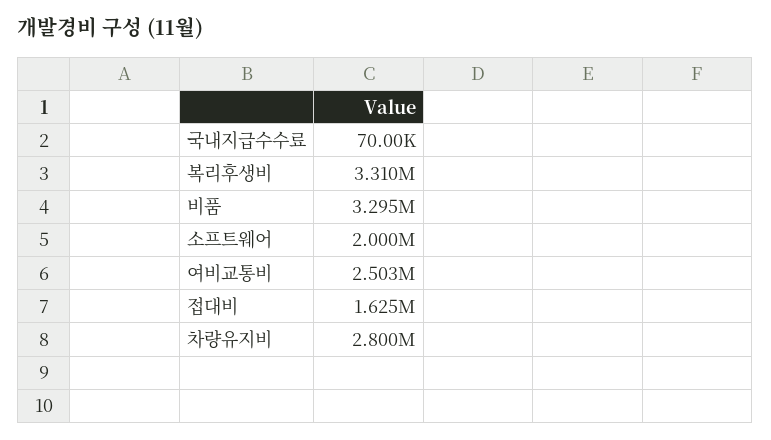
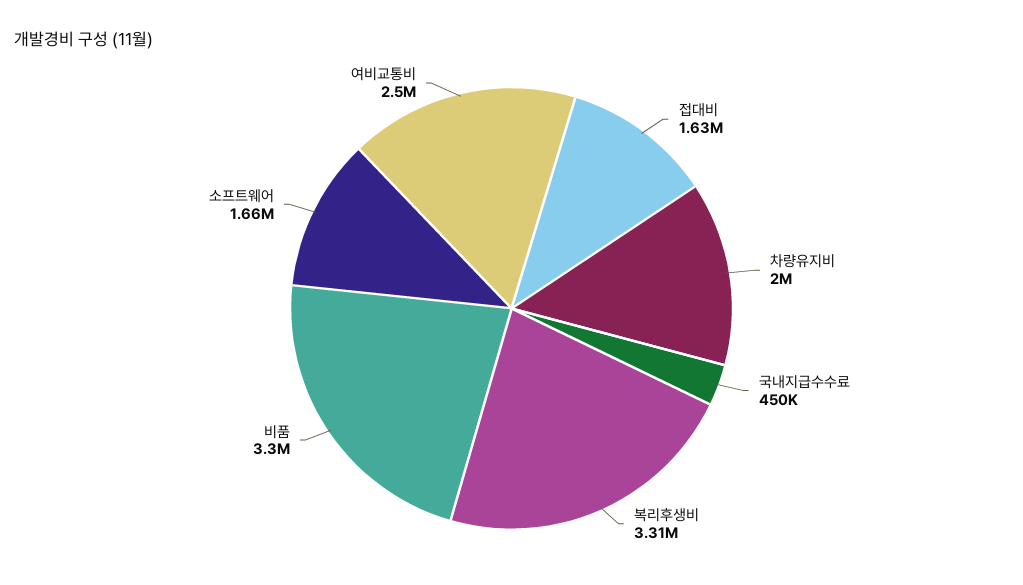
국내지급수수료: 70000 -> 450000
소프트웨어: 2000000 -> 1660000
차량유지비: 2800000 -> 2000000

